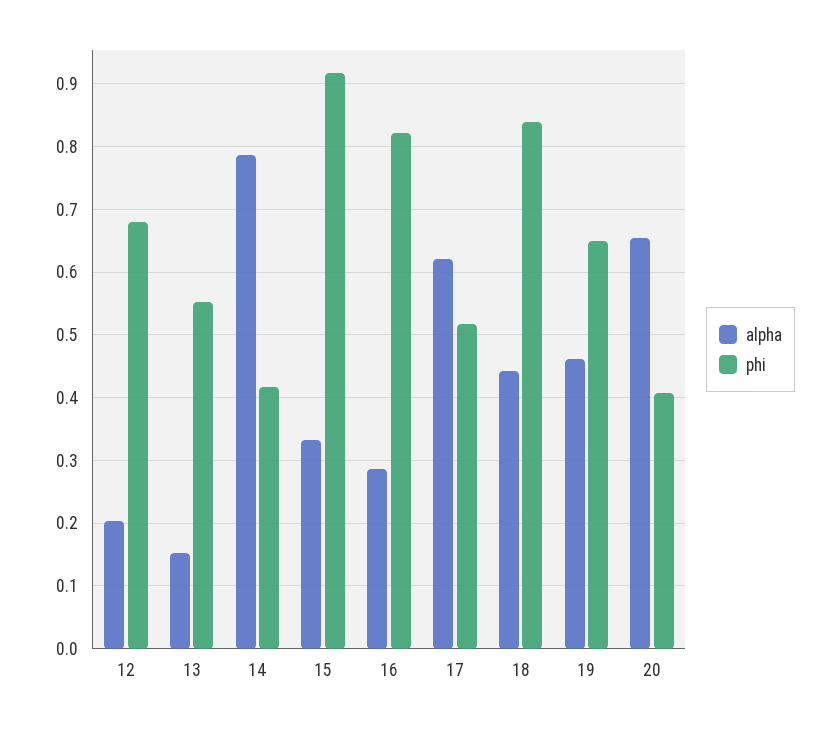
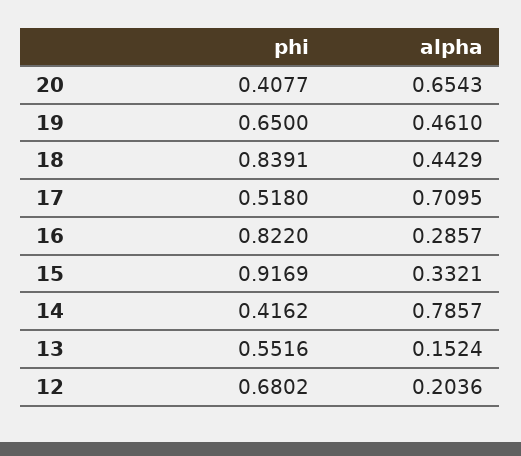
alpha, 17: 0.62 -> 0.7095

